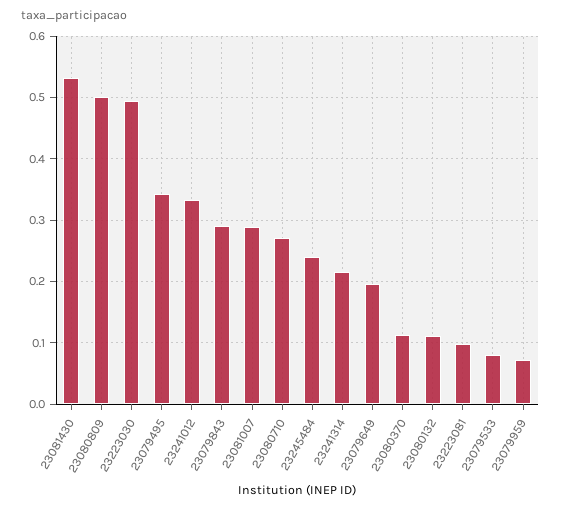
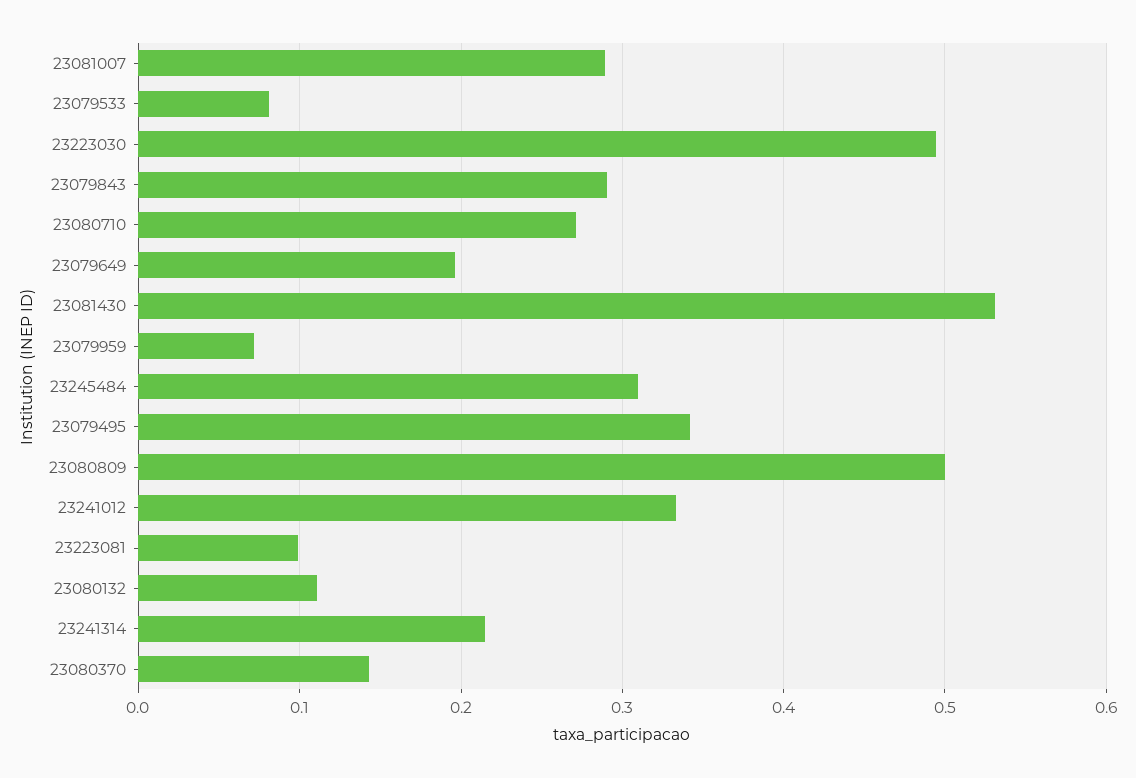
23245484: 0.24 -> 0.31
23080370: 0.11 -> 0.14

